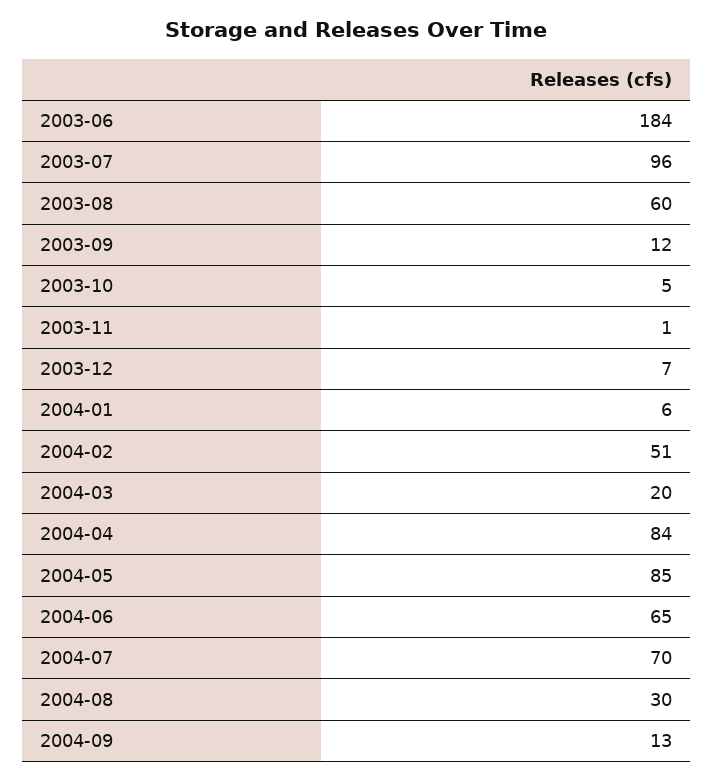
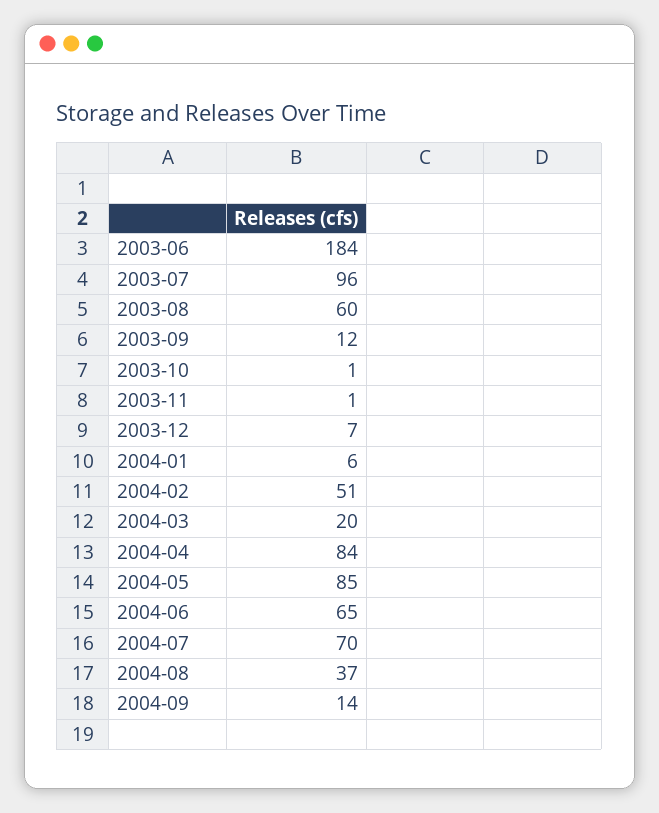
2003-10: 5 -> 1
2004-08: 30 -> 37
2004-09: 13 -> 14

